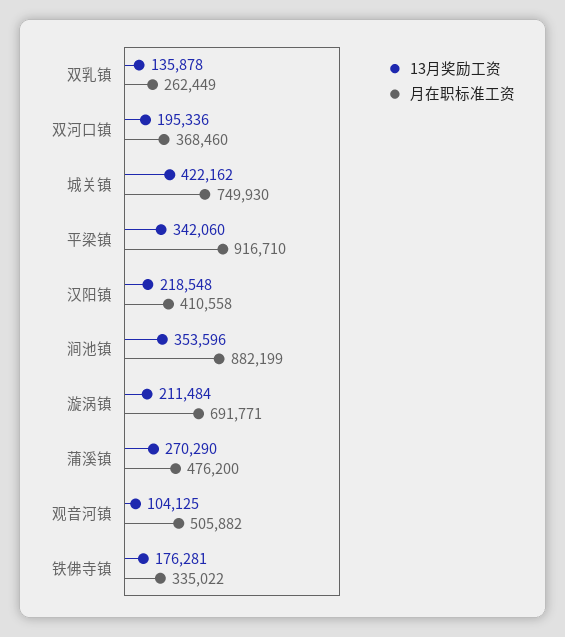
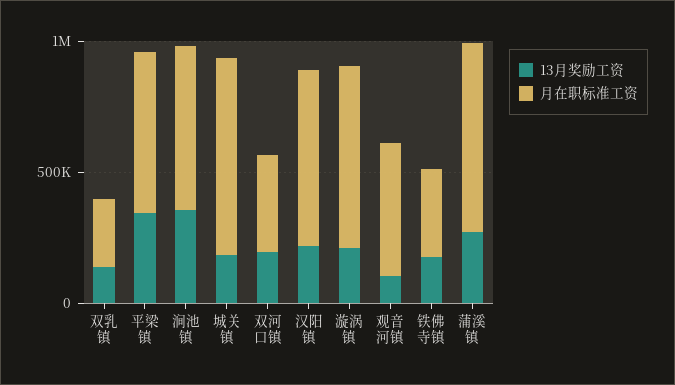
13月奖励工资, 城关镇: 422162 -> 200000
月在职标准工资, 平梁镇: 916710 -> 600000
月在职标准工资, 汉阳镇: 410558 -> 700000
月在职标准工资, 涧池镇: 882199 -> 600000
月在职标准工资, 蒲溪镇: 476200 -> 700000

